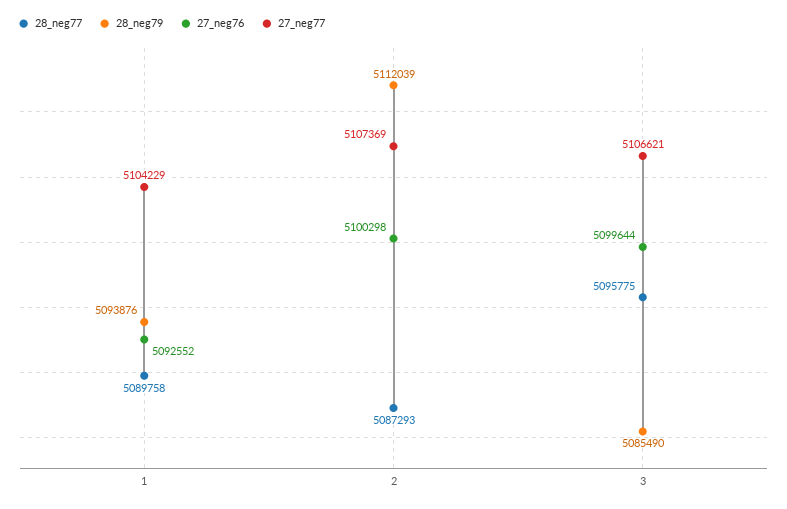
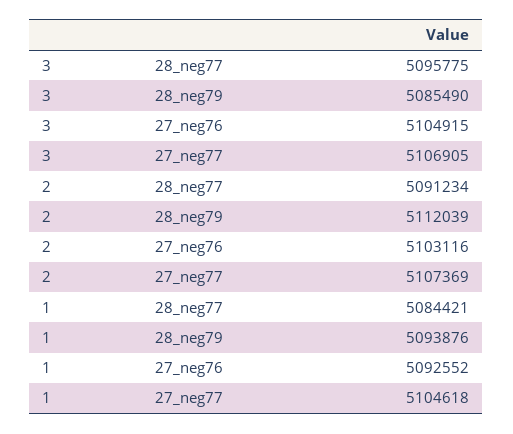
28_neg77, 1: 5089758 -> 5084421
27_neg77, 1: 5104229 -> 5104618
28_neg77, 2: 5087293 -> 5091234
27_neg76, 2: 5100298 -> 5103116
27_neg76, 3: 5099644 -> 5104915
27_neg77, 3: 5106621 -> 5106905

